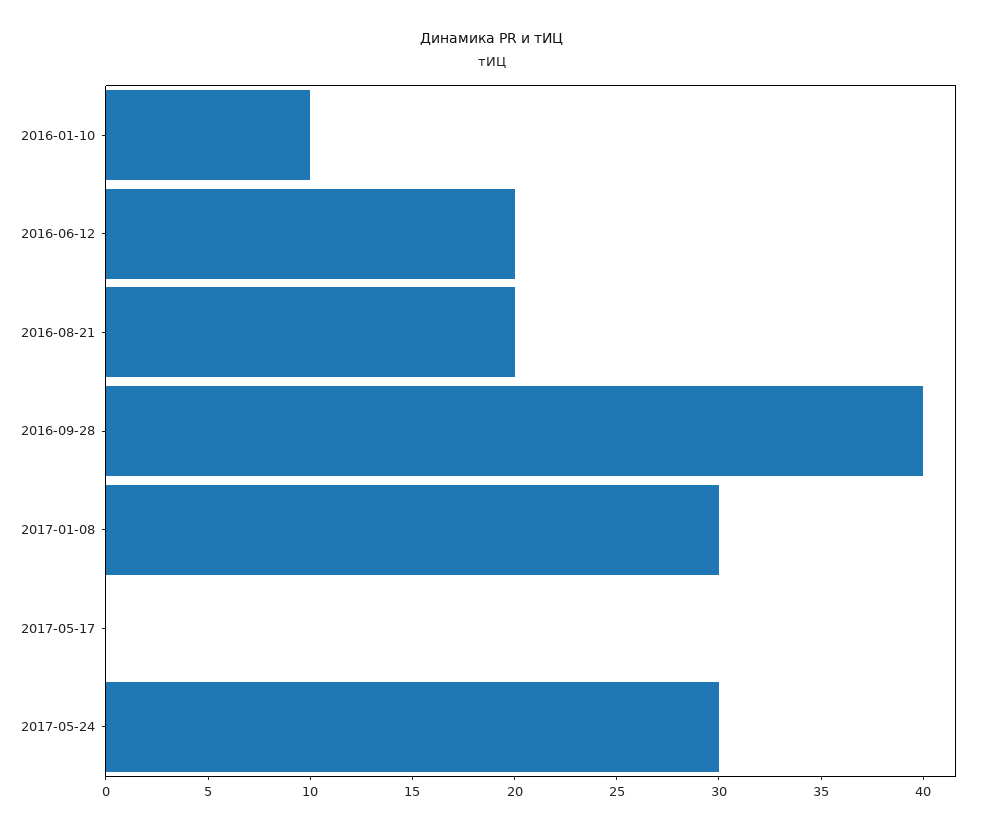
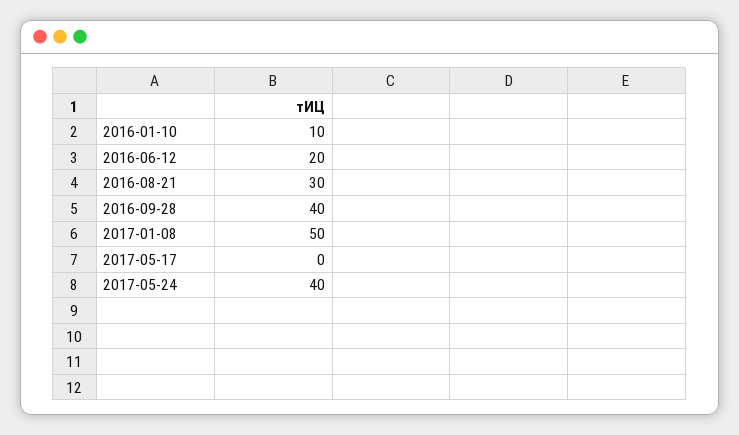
2016-08-21: 20 -> 30
2017-01-08: 30 -> 50
2017-05-24: 30 -> 40

